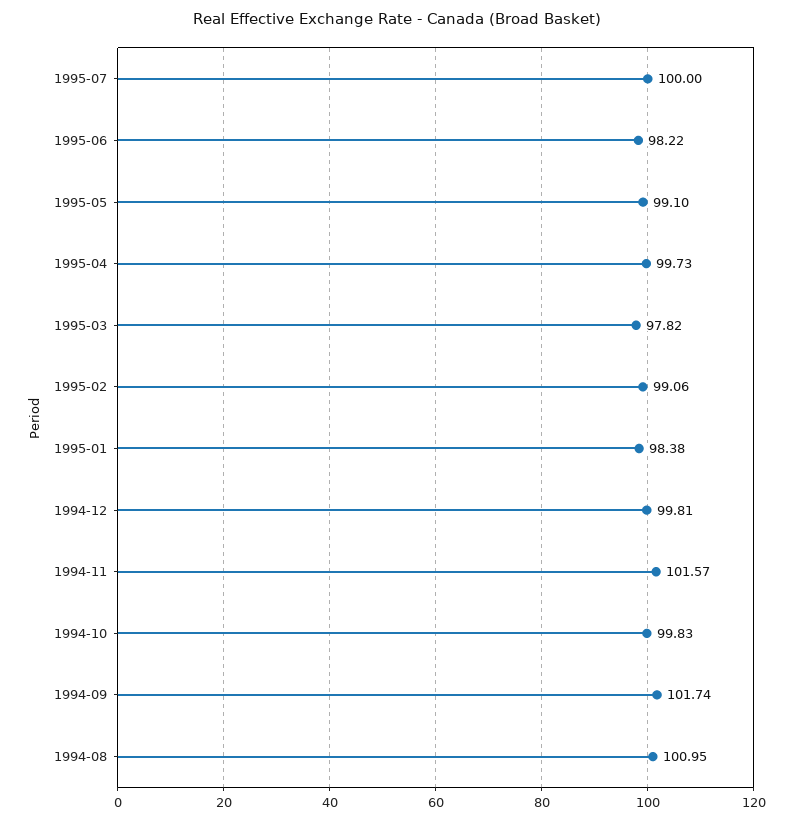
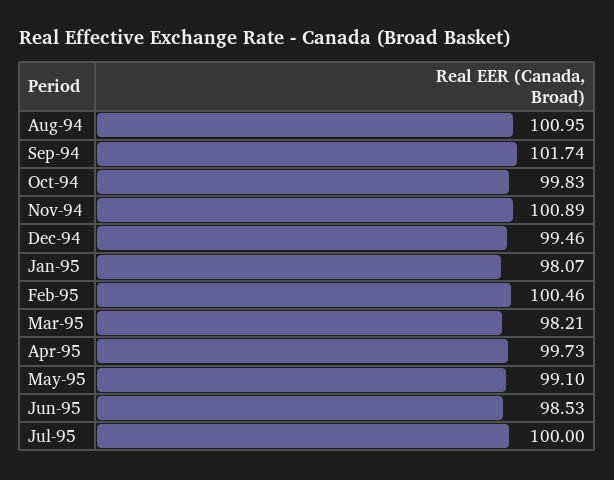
1995-06: 98.22 -> 98.53
1995-03: 97.82 -> 98.21
1995-02: 99.06 -> 100.46
1995-01: 98.38 -> 98.07
1994-12: 99.81 -> 99.46
1994-11: 101.57 -> 100.89

